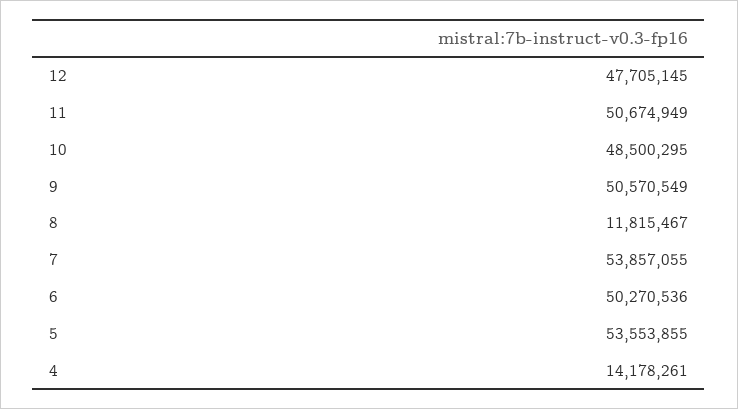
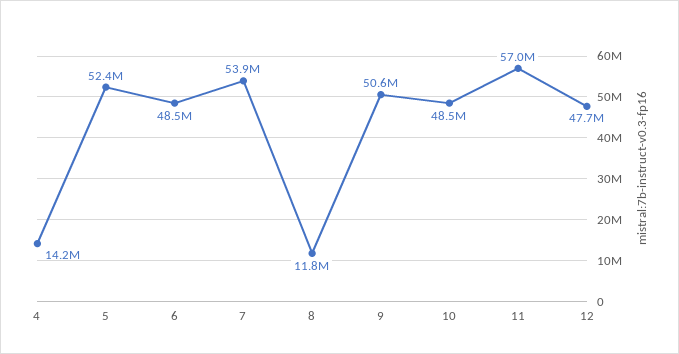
11: 50674949 -> 57000000
6: 50270536 -> 48500000
5: 53553855 -> 52400000

